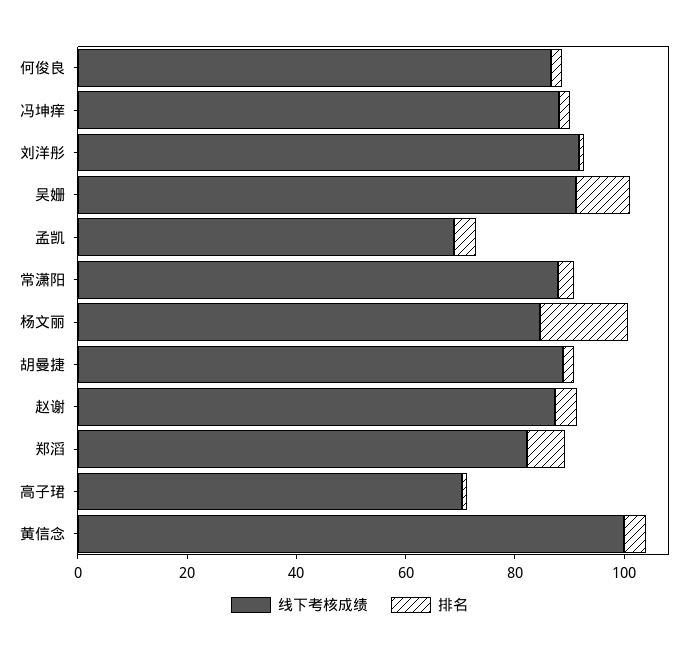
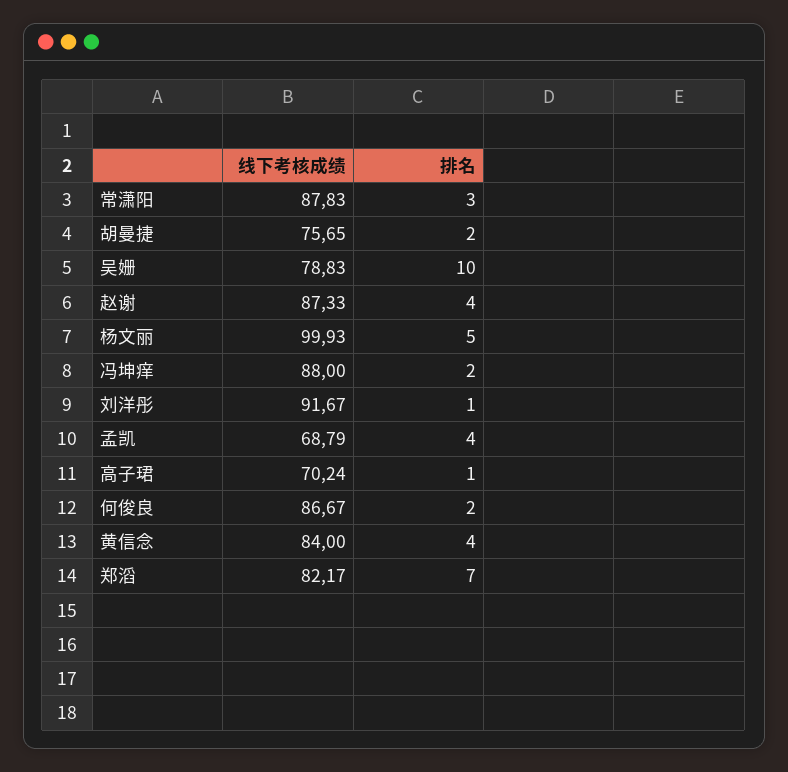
线下考核成绩, 吴姗: 90 -> 78.83
线下考核成绩, 杨文丽: 85 -> 99.93
排名, 杨文丽: 15 -> 5
线下考核成绩, 胡曼捷: 90 -> 75.65
线下考核成绩, 黄信念: 100 -> 84

